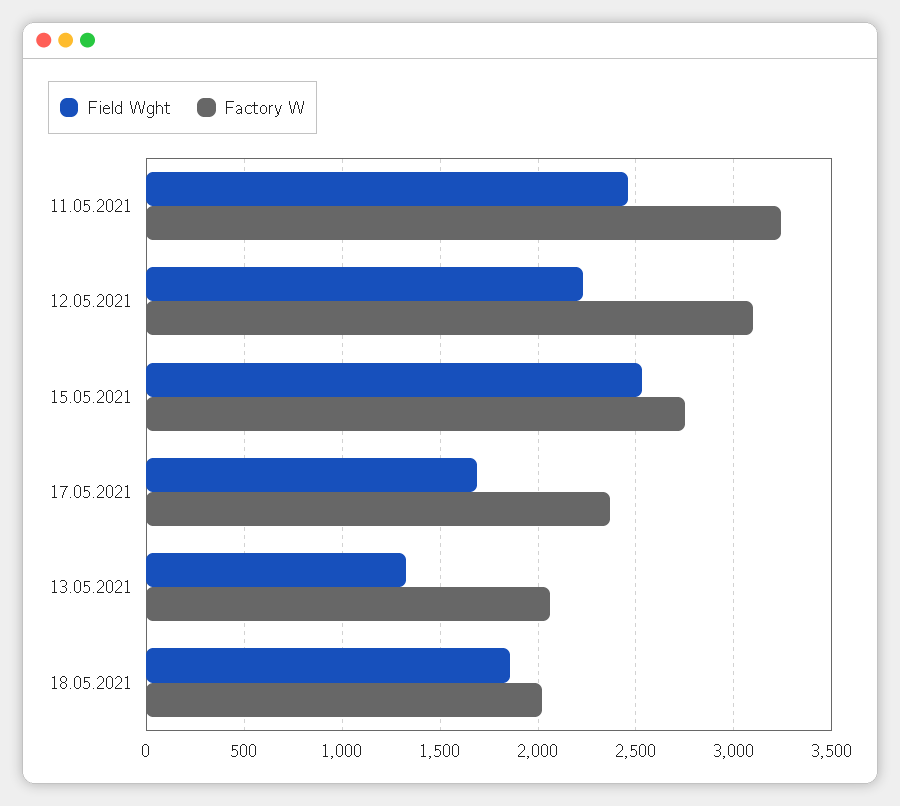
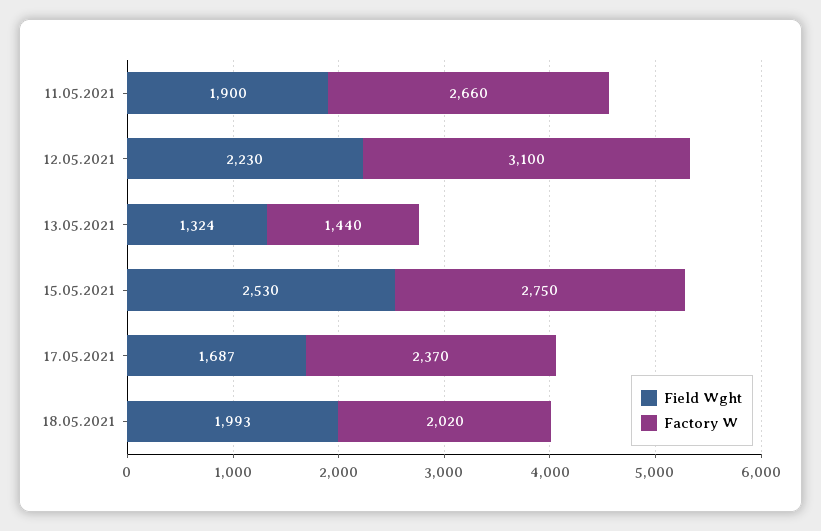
Field Wght, 11.05.2021: 2450 -> 1900
Factory W, 11.05.2021: 3250 -> 2660
Factory W, 13.05.2021: 2050 -> 1440
Field Wght, 18.05.2021: 1850 -> 1993

